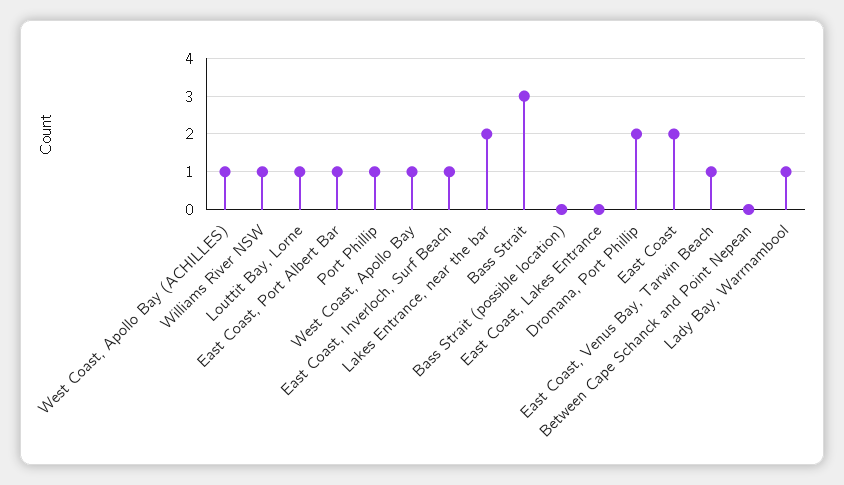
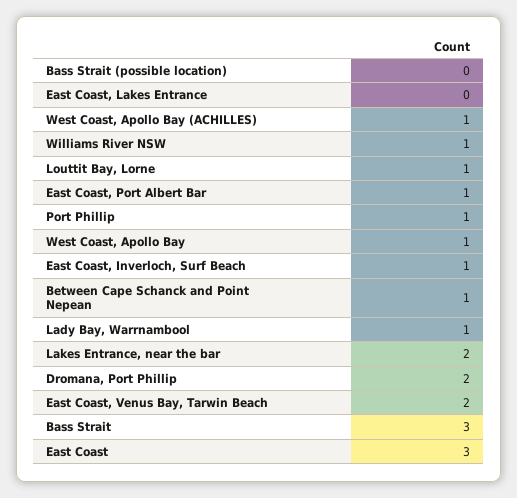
East Coast: 2 -> 3
East Coast, Venus Bay, Tarwin Beach: 1 -> 2
Between Cape Schanck and Point Nepean: 0 -> 1

